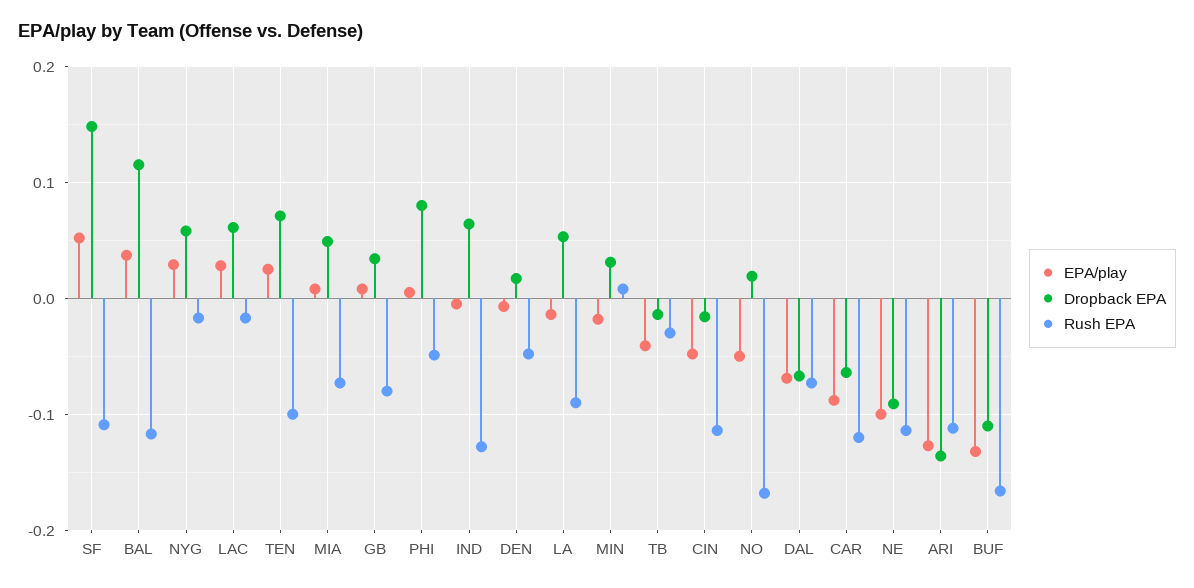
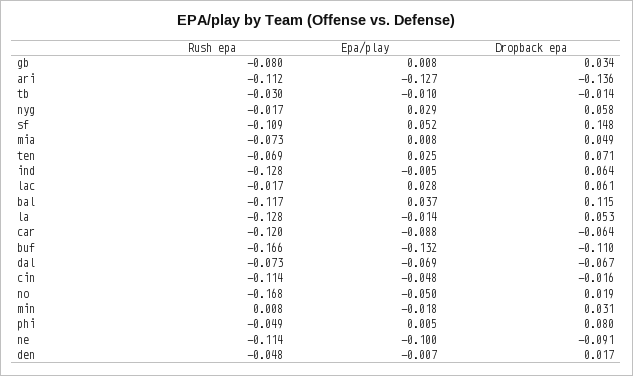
Rush EPA, TEN: -0.1 -> -0.069
Rush EPA, LA: -0.09 -> -0.128
EPA/play, TB: -0.04 -> -0.01

